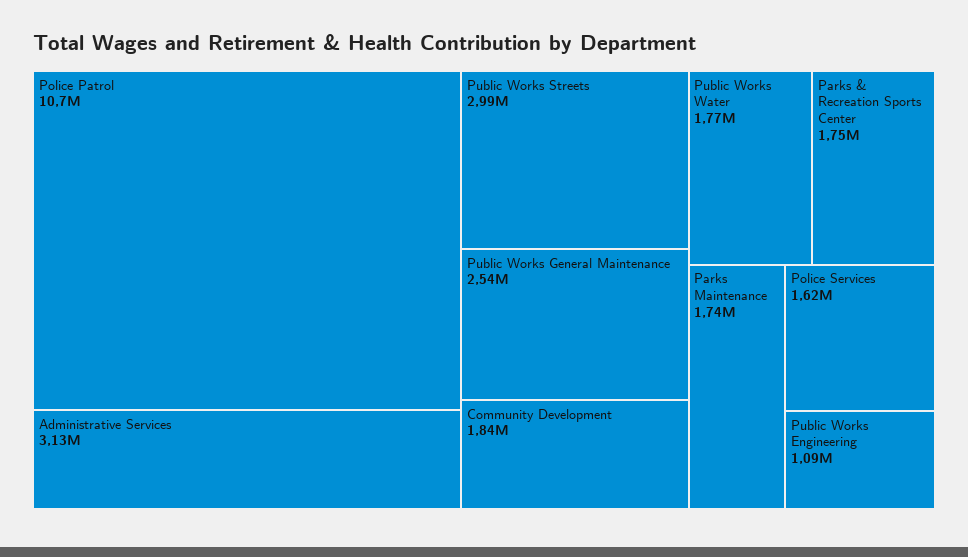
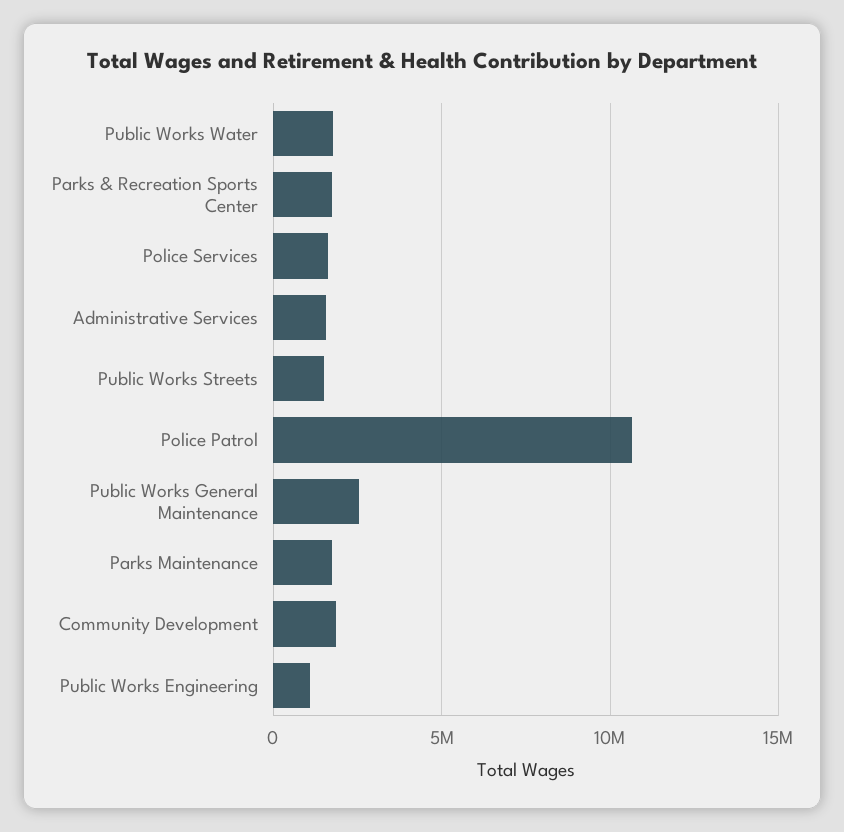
Administrative Services: 3130000 -> 1500000
Public Works Streets: 2990000 -> 1500000

